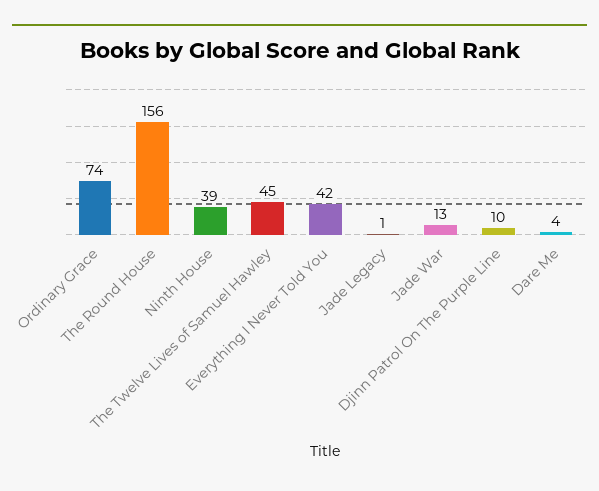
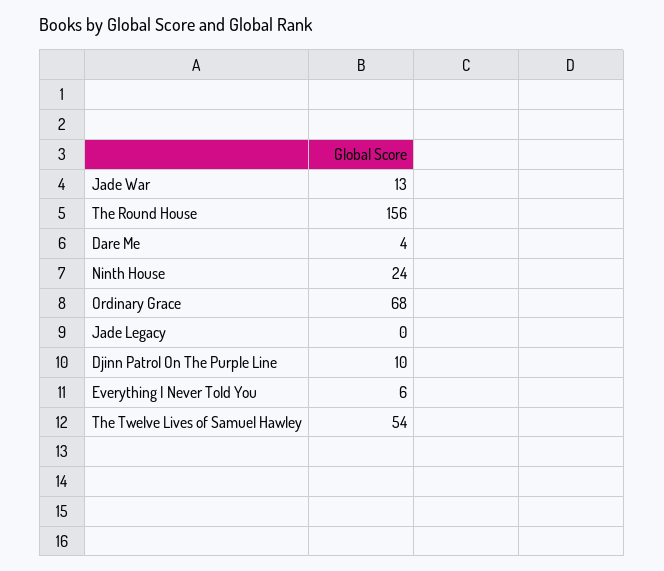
Ordinary Grace: 74 -> 68
Ninth House: 39 -> 24
The Twelve Lives of Samuel Hawley: 45 -> 54
Everything I Never Told You: 42 -> 6
Jade Legacy: 1 -> 0

